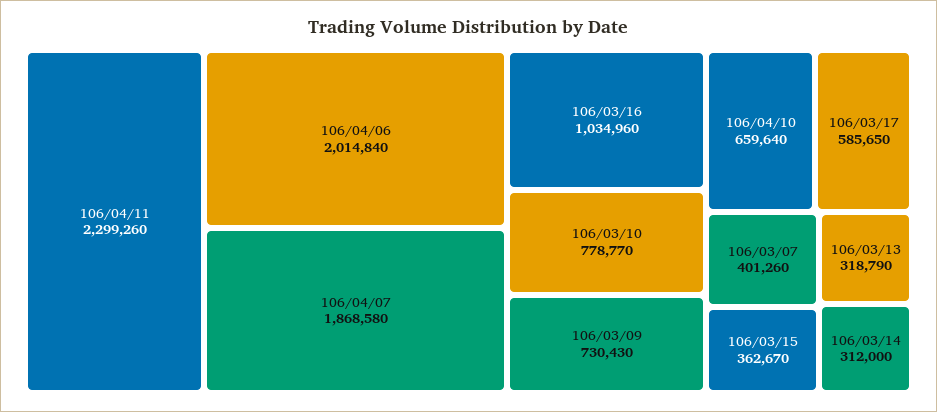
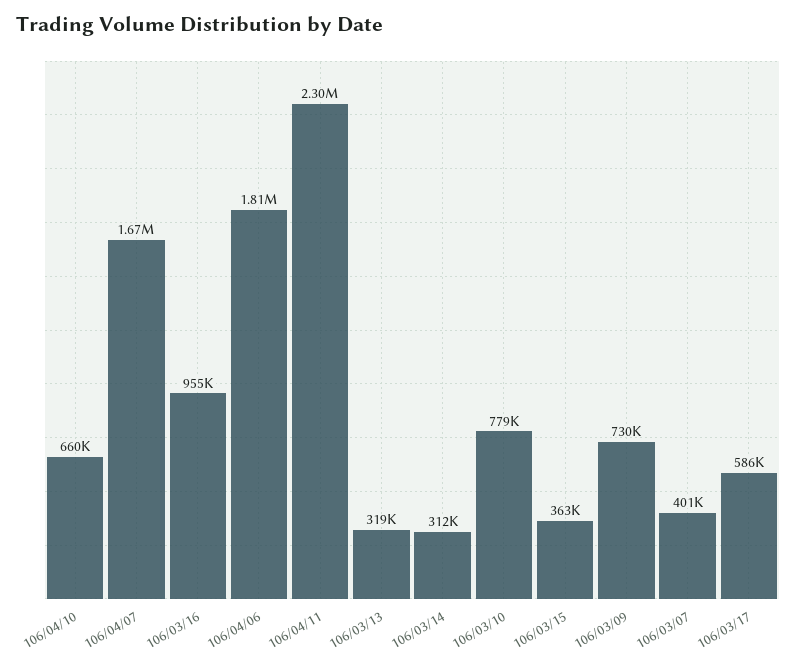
106/04/06: 2014840 -> 1810000
106/04/07: 1868580 -> 1670000
106/03/16: 1034960 -> 955000

